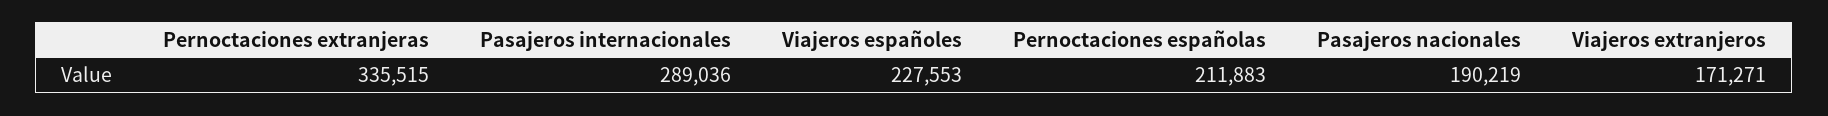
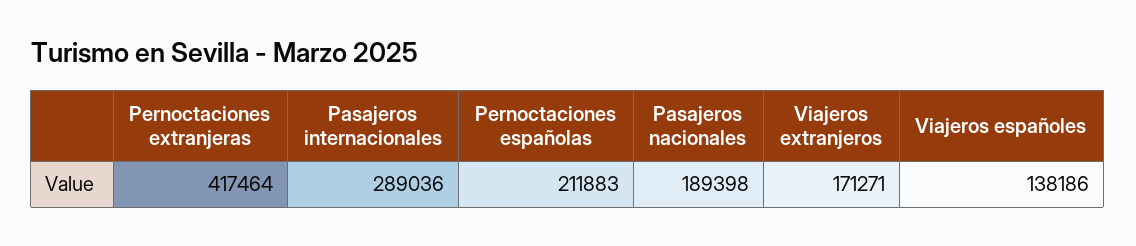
Pernoctaciones extranjeras: 335515 -> 417464
Viajeros españoles: 227553 -> 138186
Pasajeros nacionales: 190219 -> 189398

